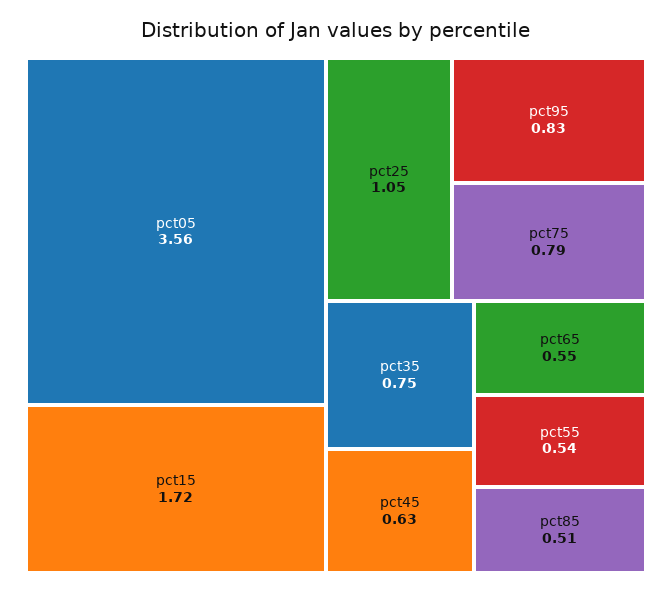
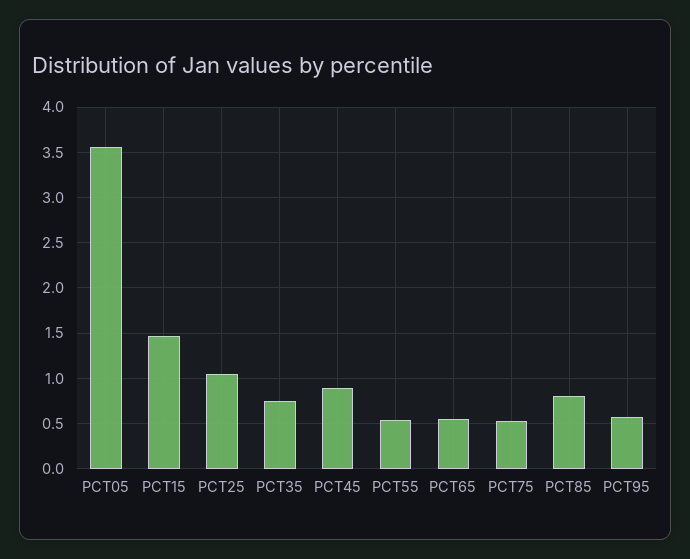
pct15: 1.72 -> 1.5
pct95: 0.83 -> 0.6
pct75: 0.79 -> 0.5
pct45: 0.63 -> 0.9
pct85: 0.51 -> 0.8

